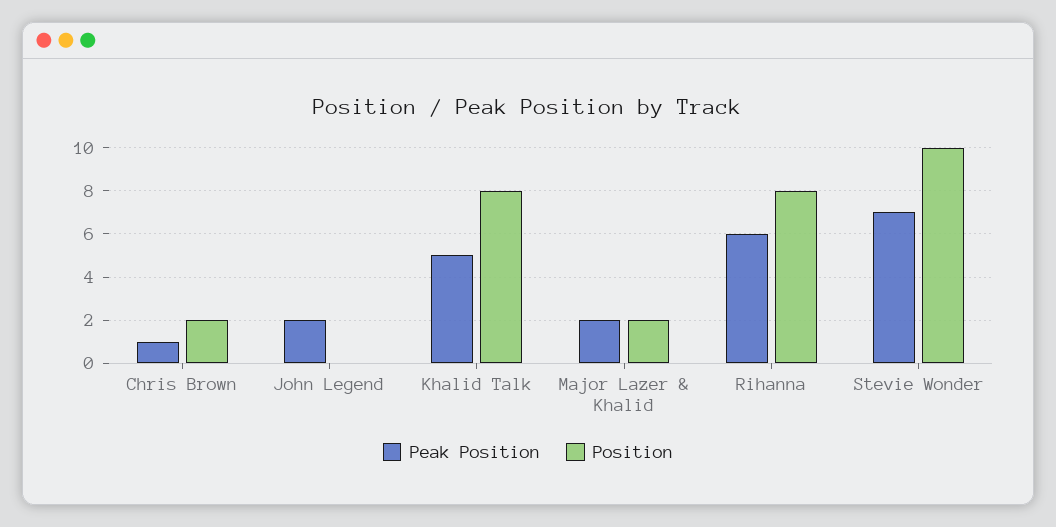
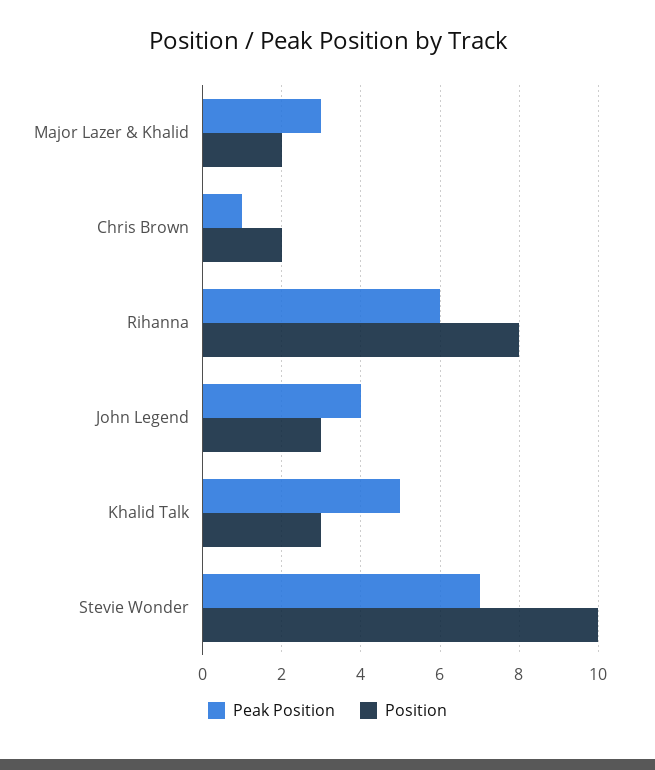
Peak Position, John Legend: 2 -> 4
Position, John Legend: 0 -> 3
Position, Khalid Talk: 8 -> 3
Peak Position, Major Lazer & Khalid: 2 -> 3

